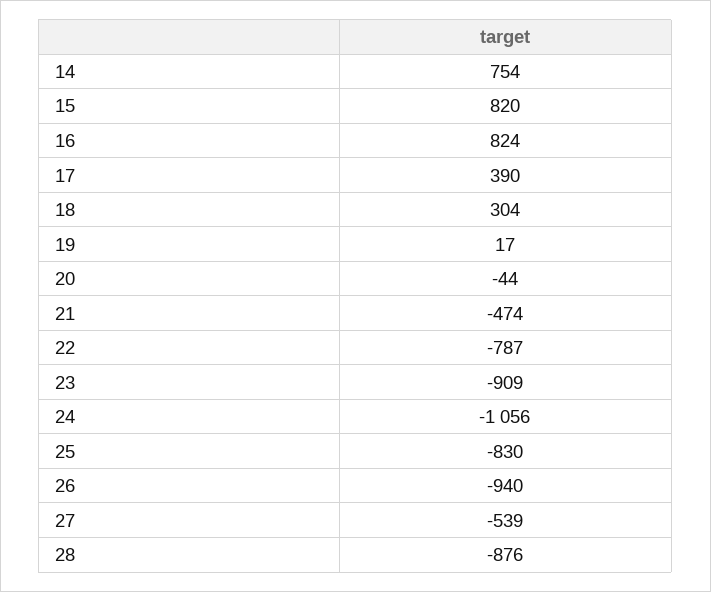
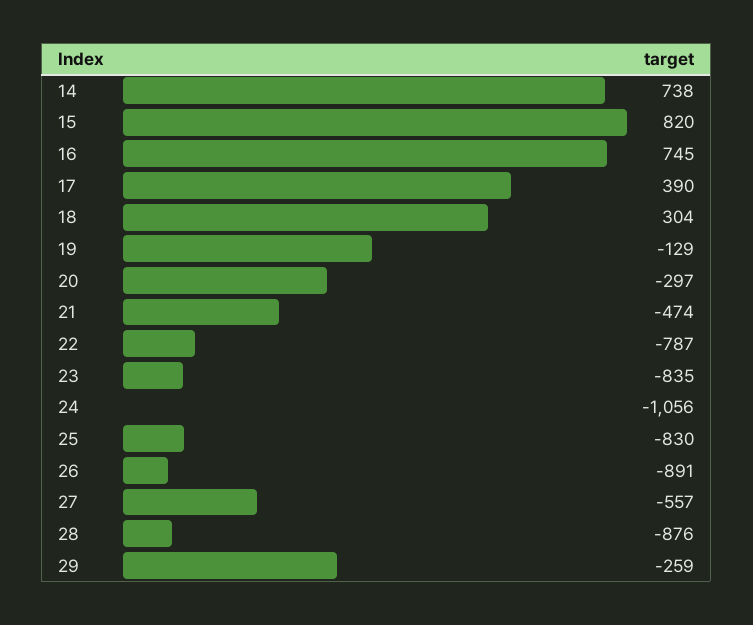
14: 754 -> 738
16: 824 -> 745
19: 17 -> -129
20: -44 -> -297
23: -909 -> -835
26: -940 -> -891
27: -539 -> -557
29: none -> -259

